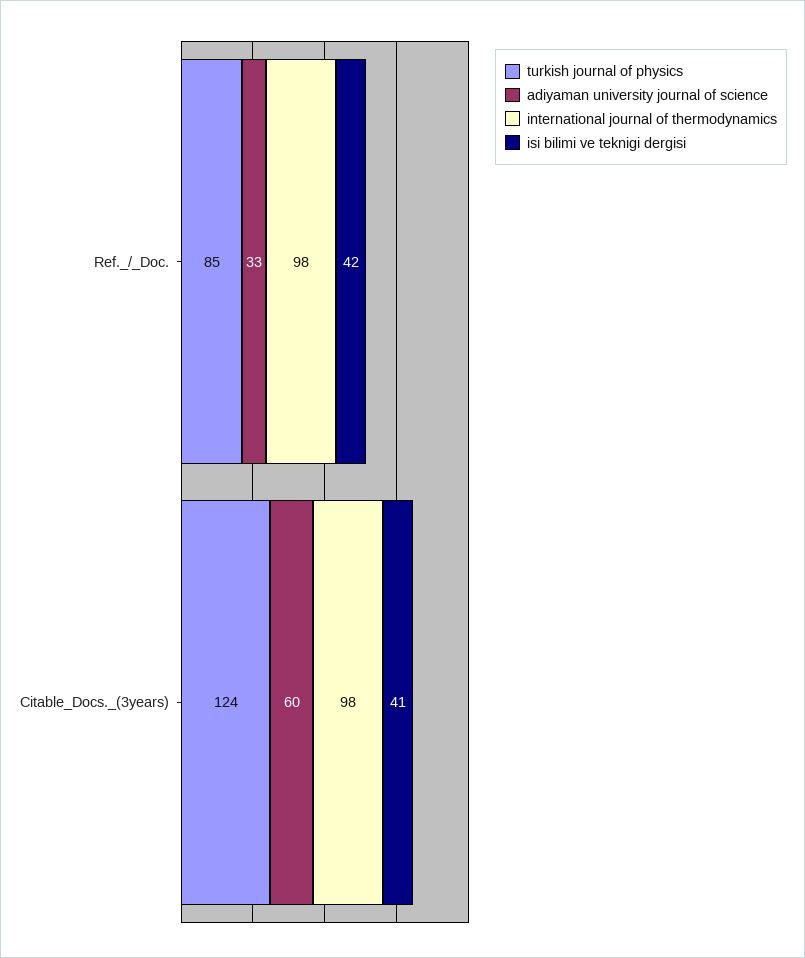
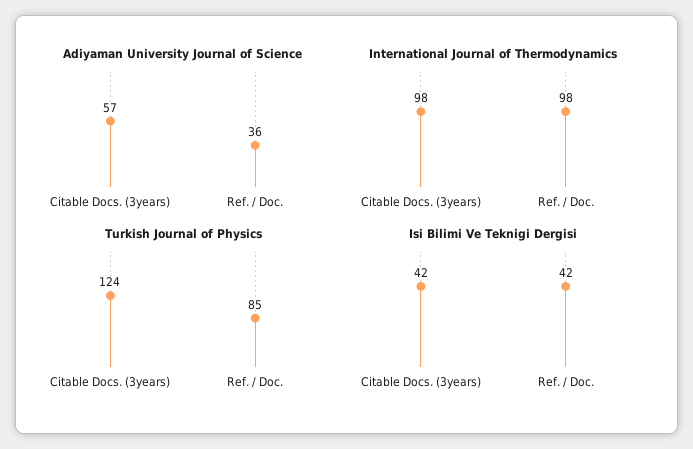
adiyaman university journal of science, Ref._/_Doc.: 33 -> 36
adiyaman university journal of science, Citable_Docs._(3years): 60 -> 57
isi bilimi ve teknigi dergisi, Citable_Docs._(3years): 41 -> 42

